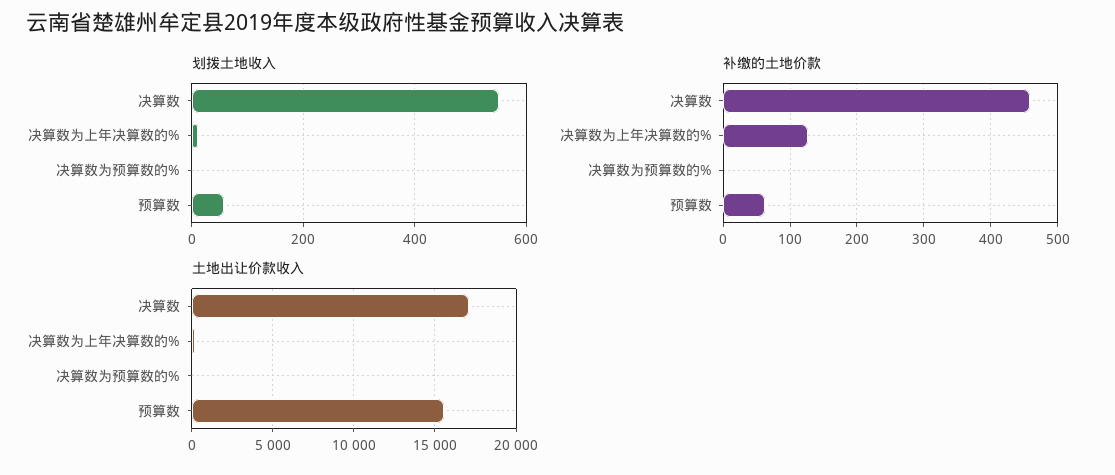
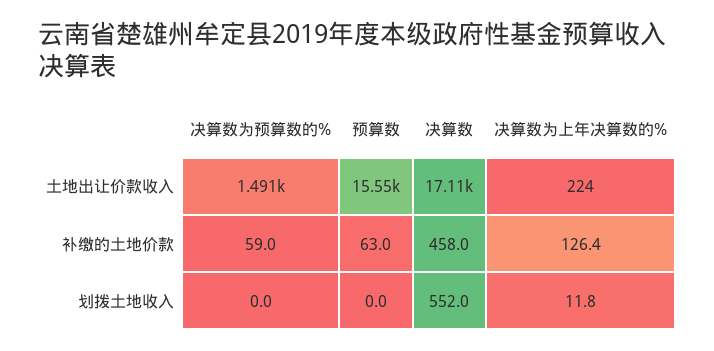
划拨土地收入, 预算数: 60 -> 0
补缴的土地价款, 决算数为预算数的%: 0 -> 59
土地出让价款收入, 决算数为预算数的%: 0 -> 1491

